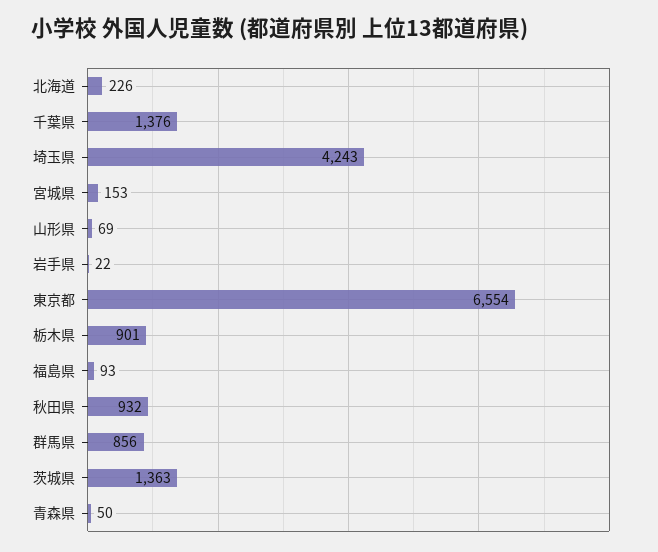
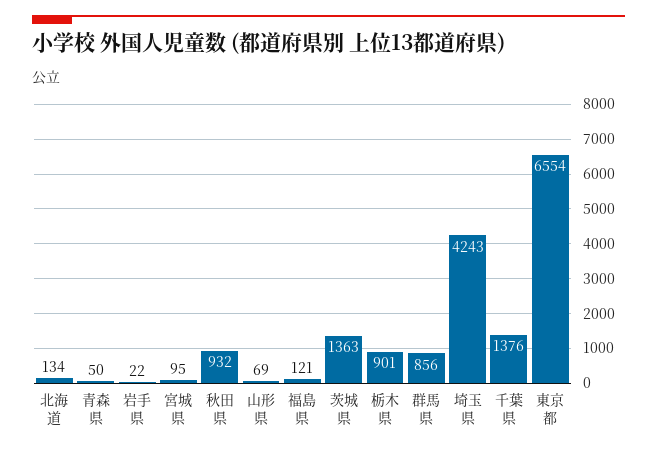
北海道: 226 -> 134
宮城県: 153 -> 95
福島県: 93 -> 121

